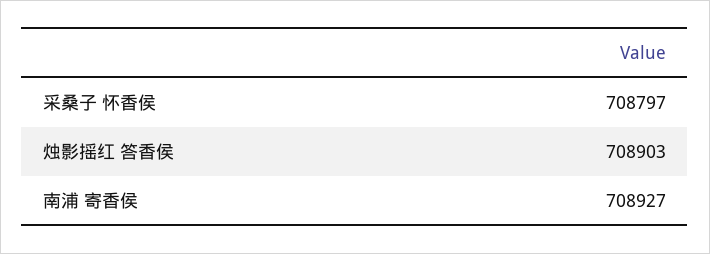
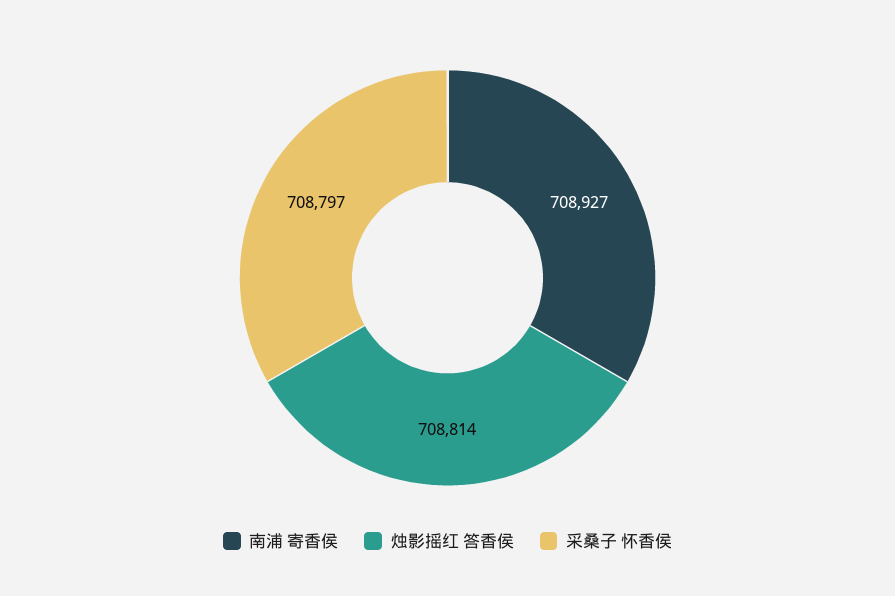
烛影摇红 答香侯: 708903 -> 708814

